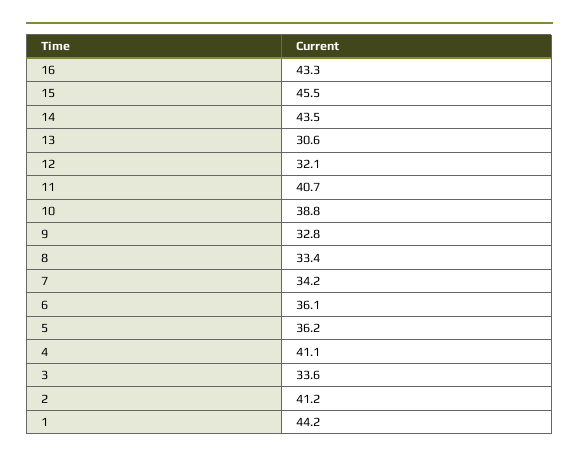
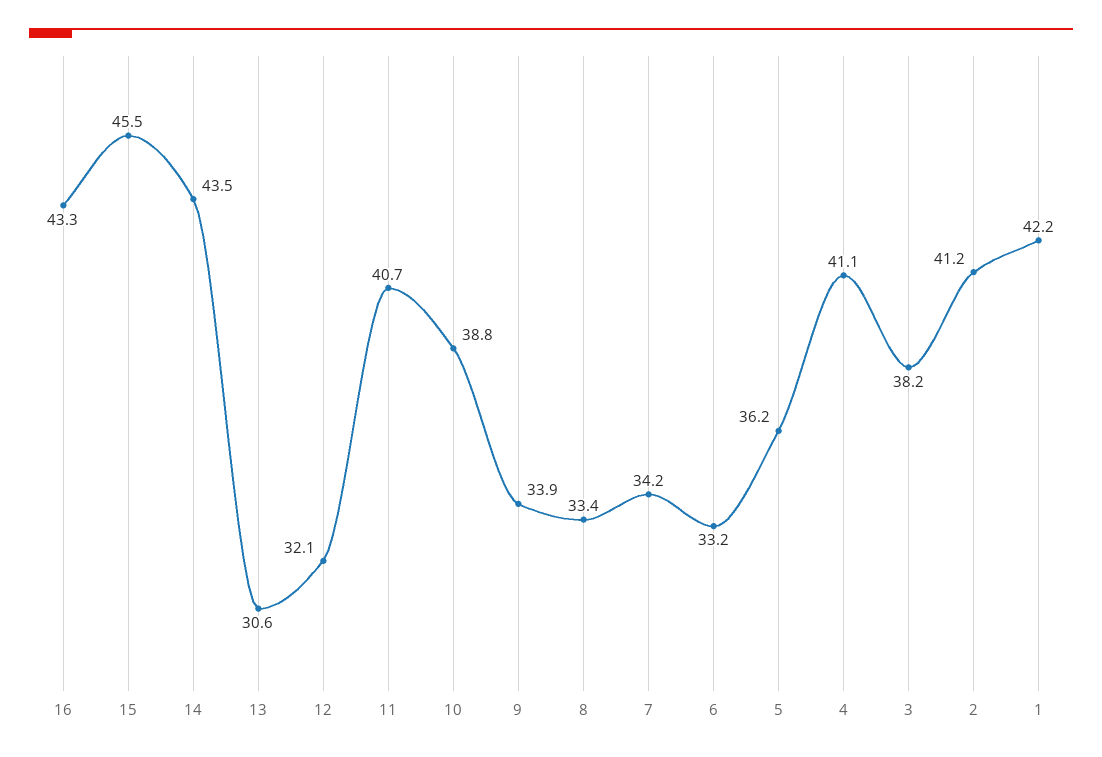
9: 32.8 -> 33.9
6: 36.1 -> 33.2
3: 33.6 -> 38.2
1: 44.2 -> 42.2

